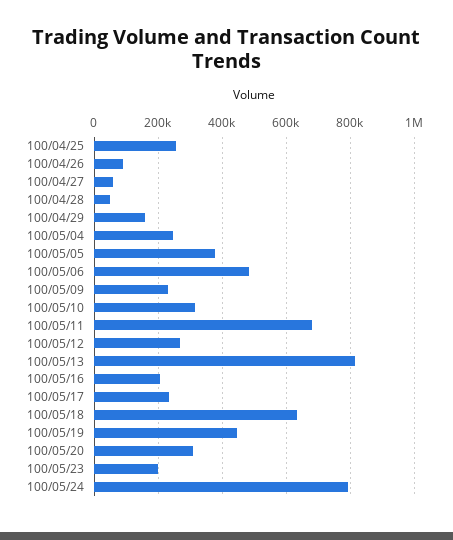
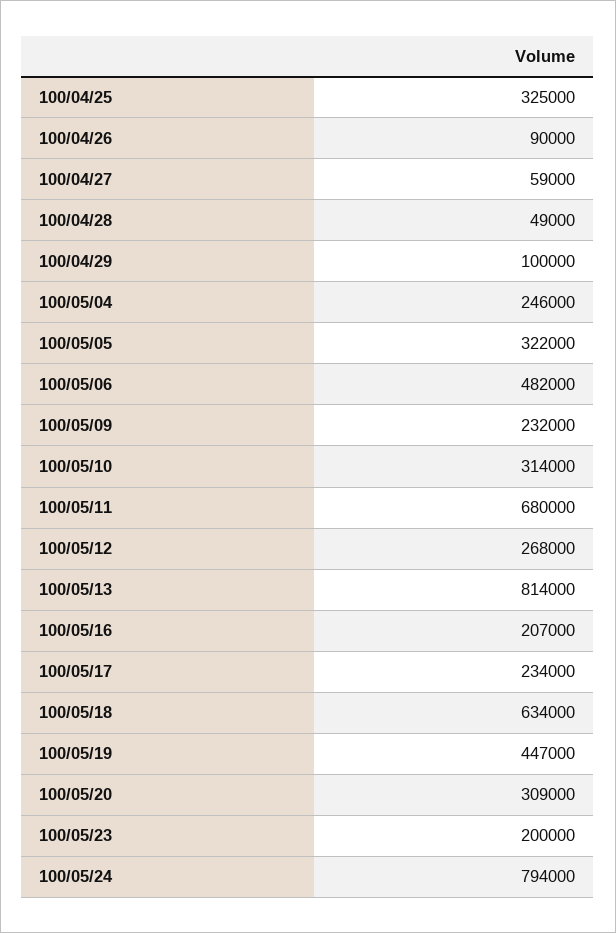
100/04/25: 260000 -> 325000
100/04/29: 160000 -> 100000
100/05/05: 380000 -> 322000

